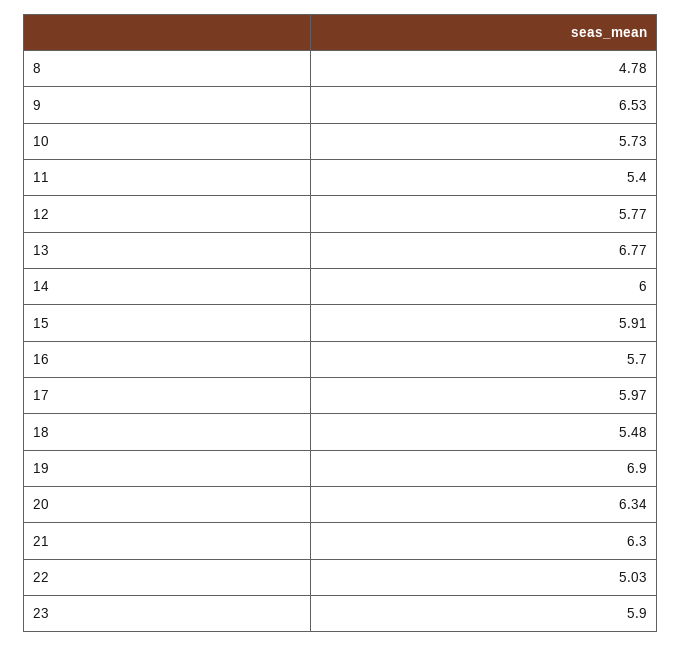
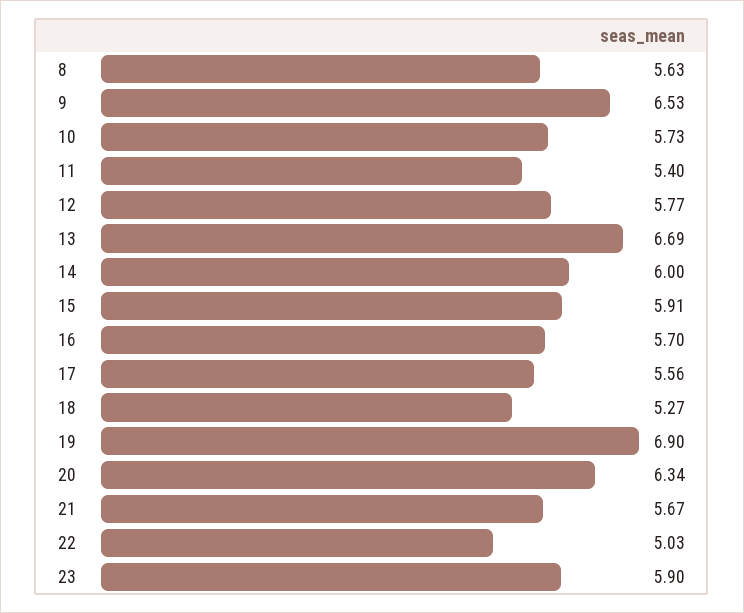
8: 4.78 -> 5.63
13: 6.77 -> 6.69
17: 5.97 -> 5.56
18: 5.48 -> 5.27
21: 6.3 -> 5.67

